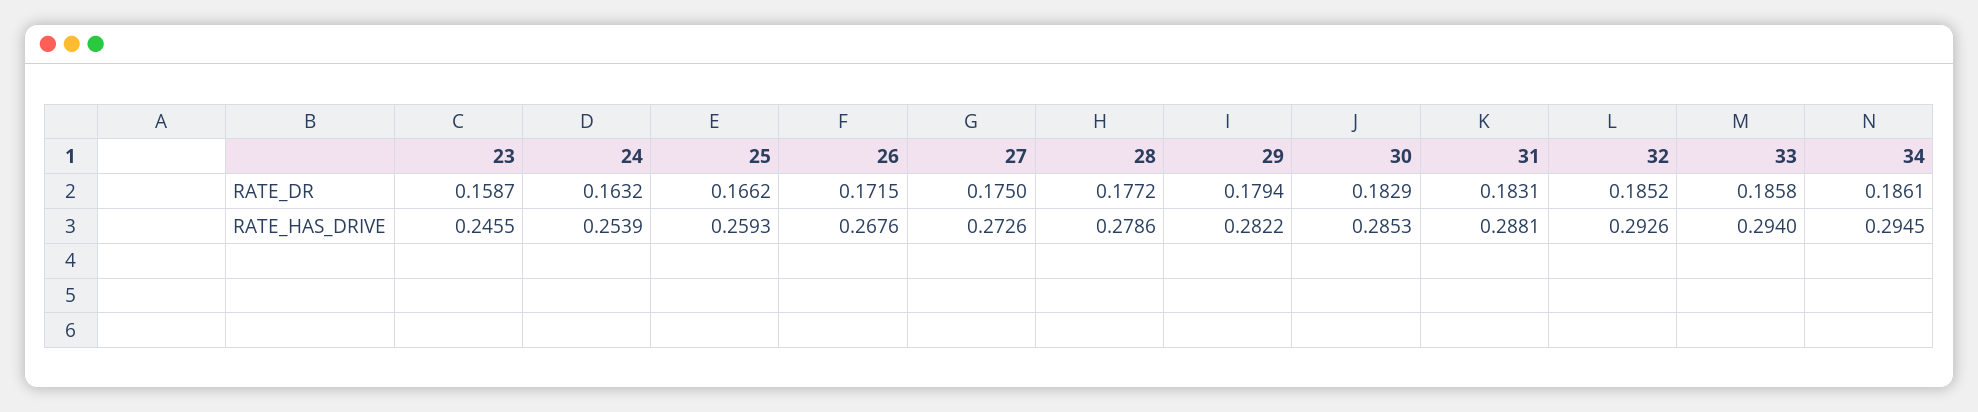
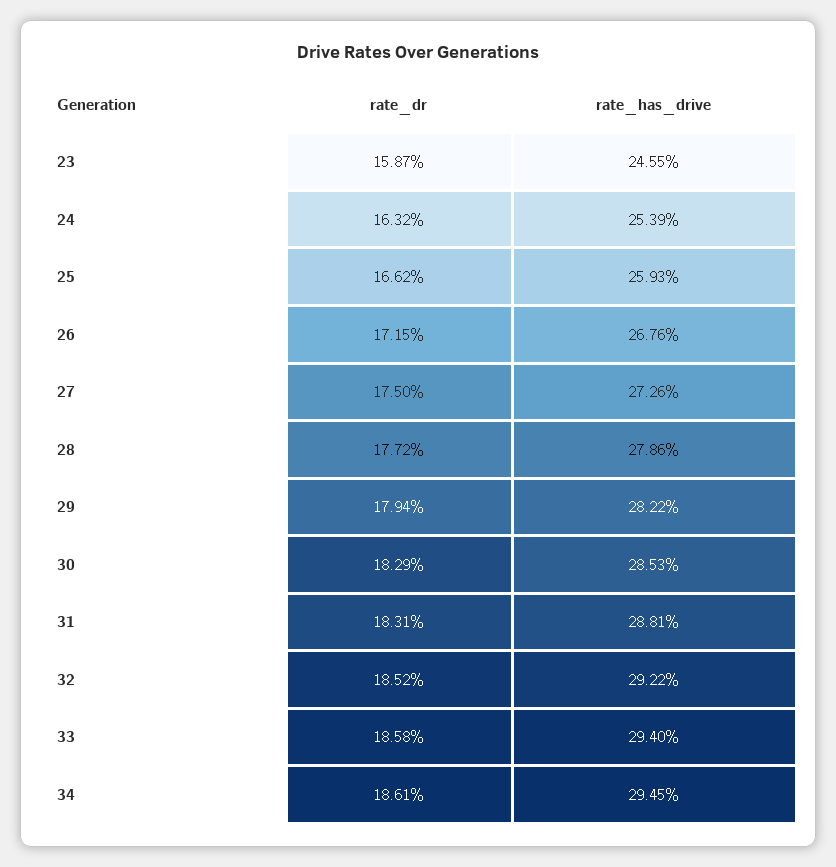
32, RATE_HAS_DRIVE: 0.2926 -> 0.2922

